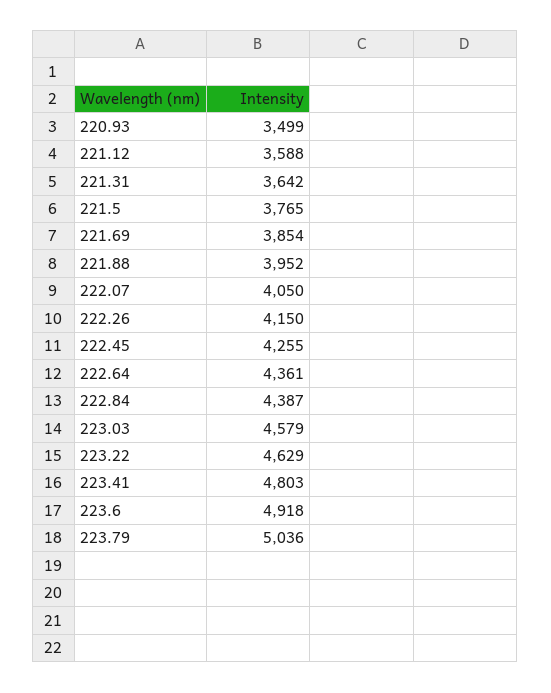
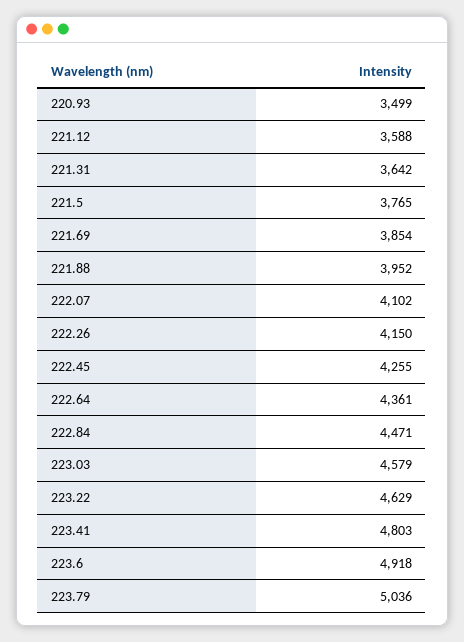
222.07: 4050 -> 4102
222.84: 4387 -> 4471

